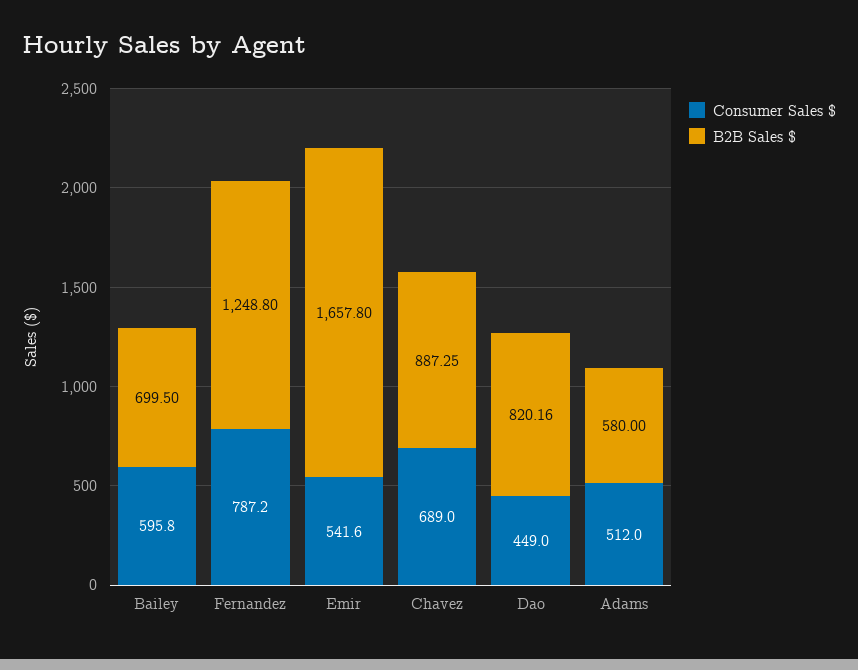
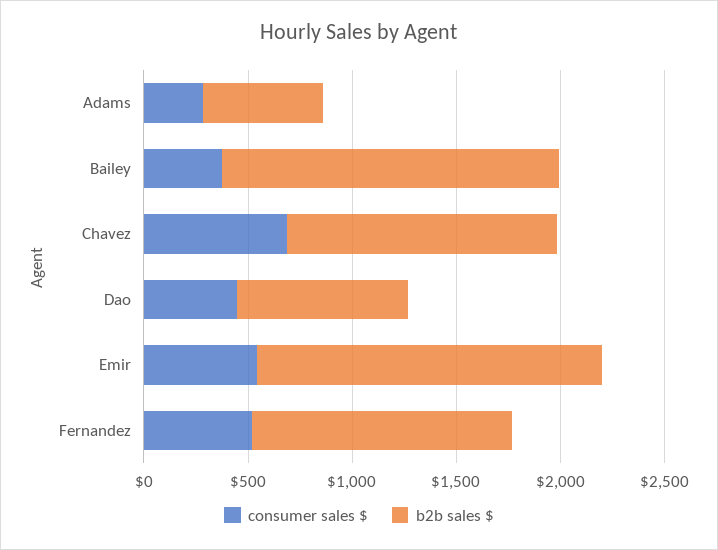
Consumer Sales $, Bailey: 595.8 -> 400
B2B Sales $, Bailey: 699.5 -> 1600
Consumer Sales $, Fernandez: 787.2 -> 500
B2B Sales $, Chavez: 887.25 -> 1300
Consumer Sales $, Adams: 512 -> 300

